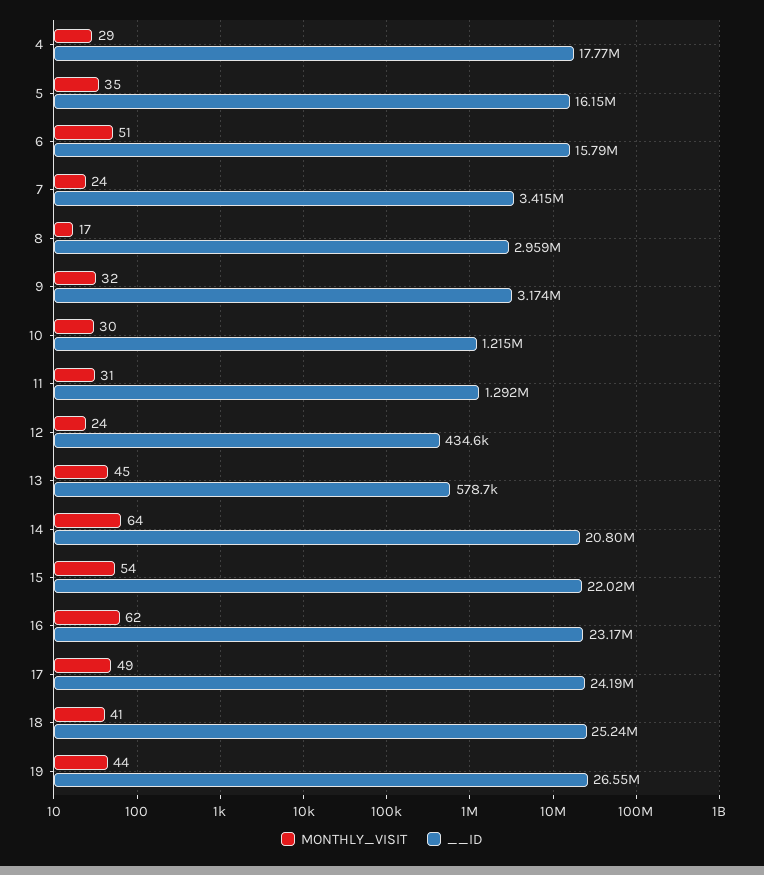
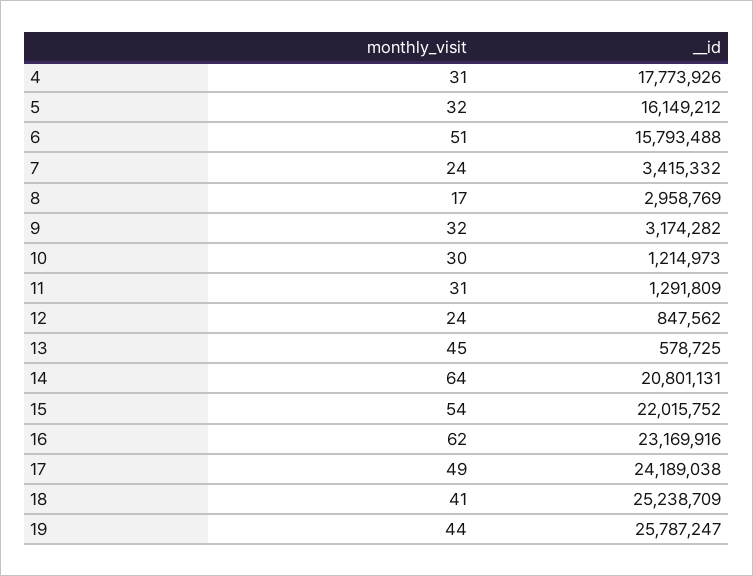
MONTHLY_VISIT, 4: 29 -> 31
MONTHLY_VISIT, 5: 35 -> 32
__ID, 12: 434600 -> 847562
__ID, 19: 26550000 -> 25787247

